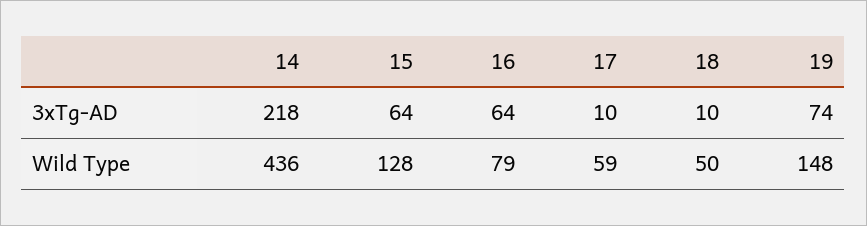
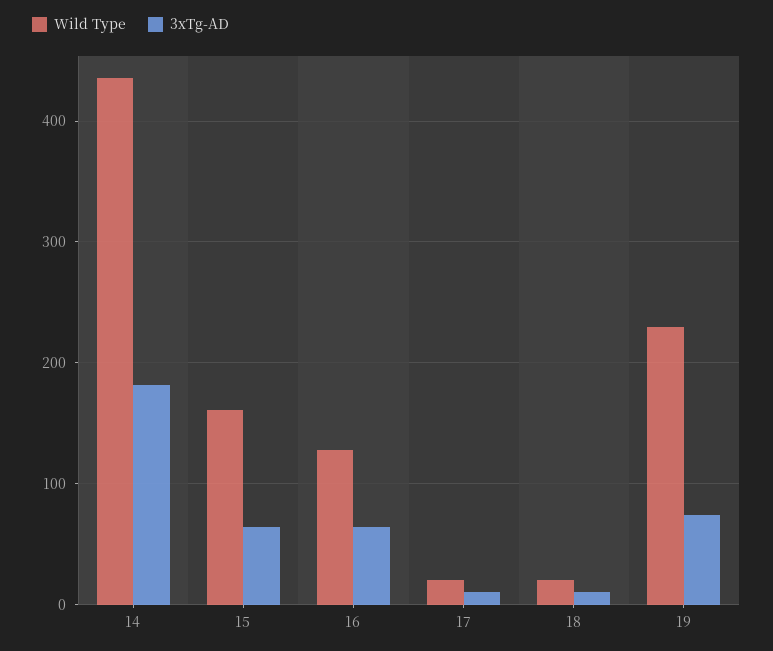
3xTg-AD, 14: 218 -> 180
Wild Type, 15: 128 -> 160
Wild Type, 16: 79 -> 130
Wild Type, 17: 59 -> 20
Wild Type, 18: 50 -> 20
Wild Type, 19: 148 -> 230

